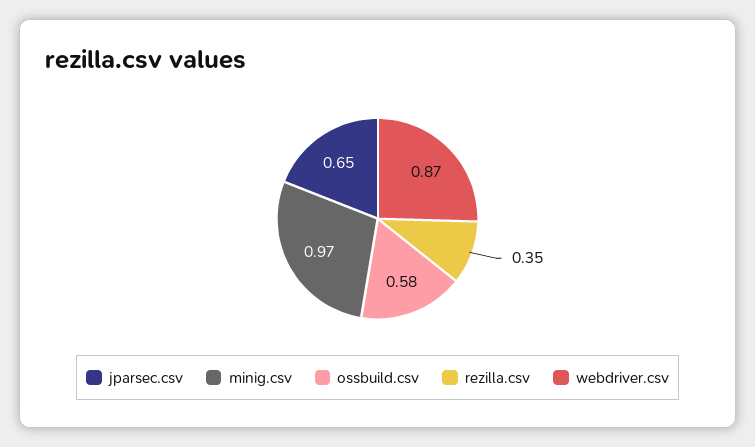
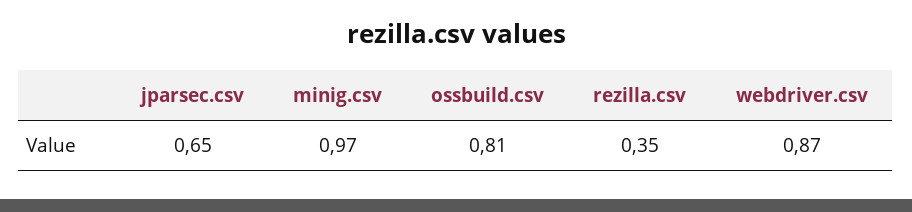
ossbuild.csv: 0.58 -> 0.81

